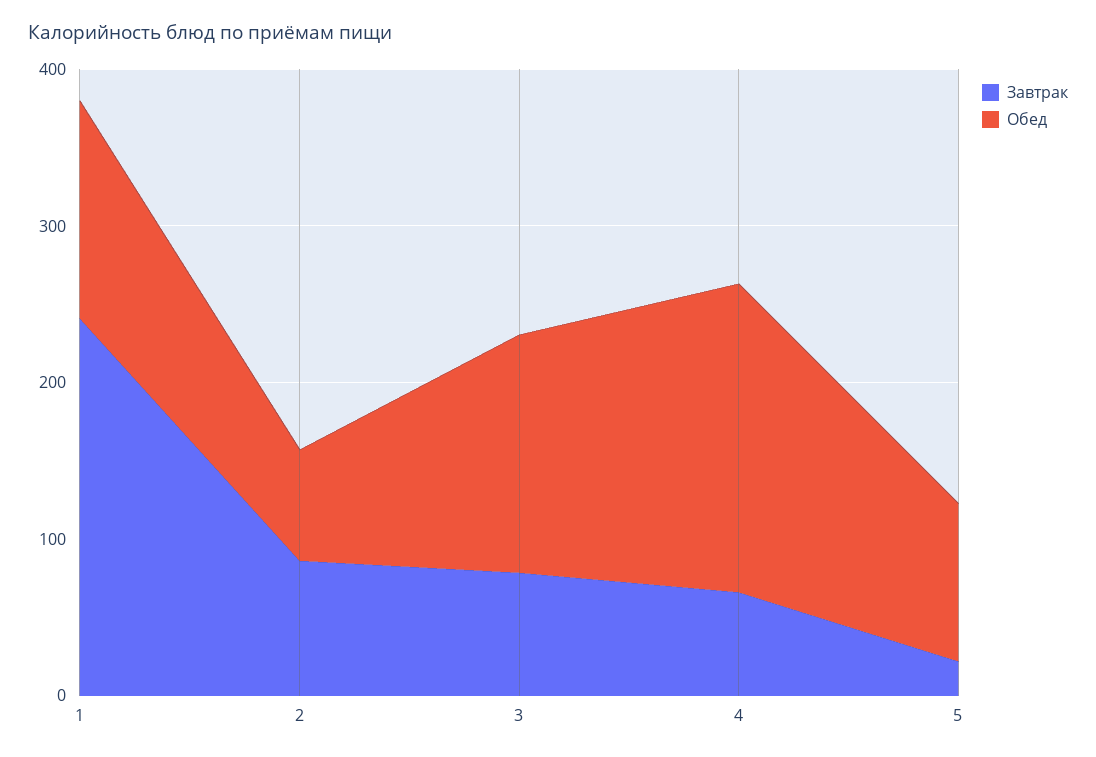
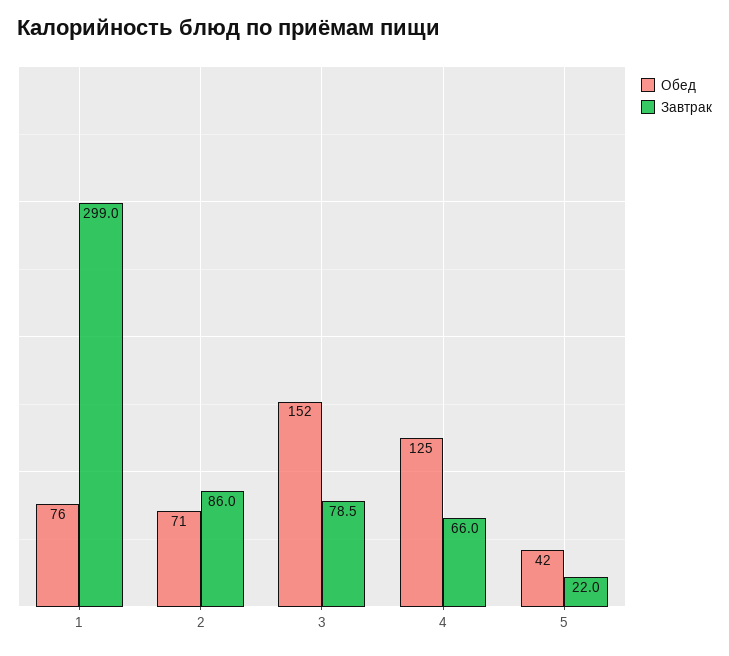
Завтрак, 1: 240 -> 299
Обед, 1: 140 -> 76
Обед, 4: 200 -> 125
Обед, 5: 100 -> 42

